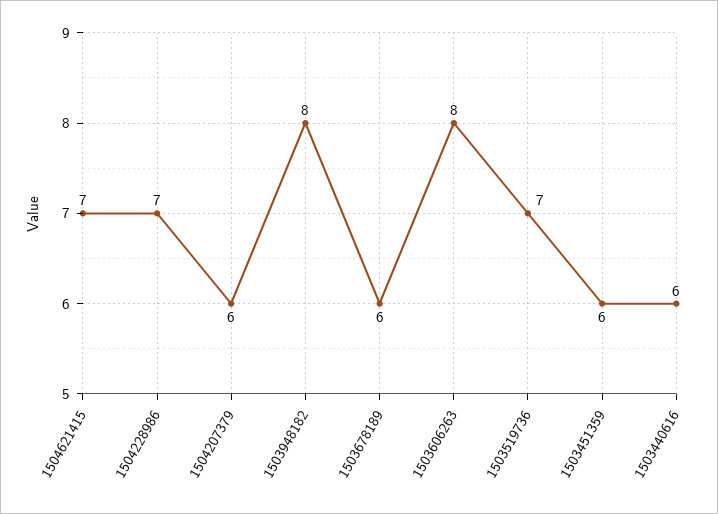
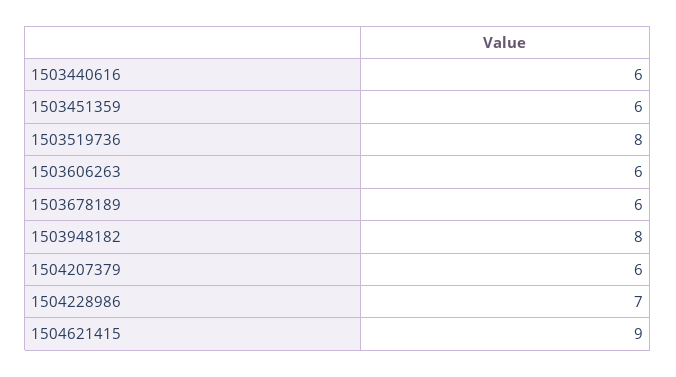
1504621415: 7 -> 9
1503606263: 8 -> 6
1503519736: 7 -> 8

